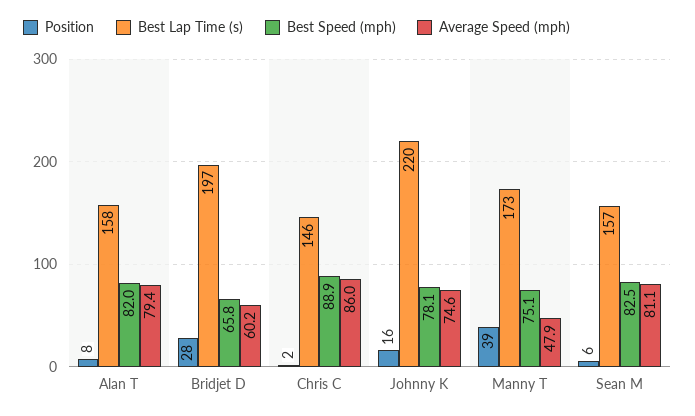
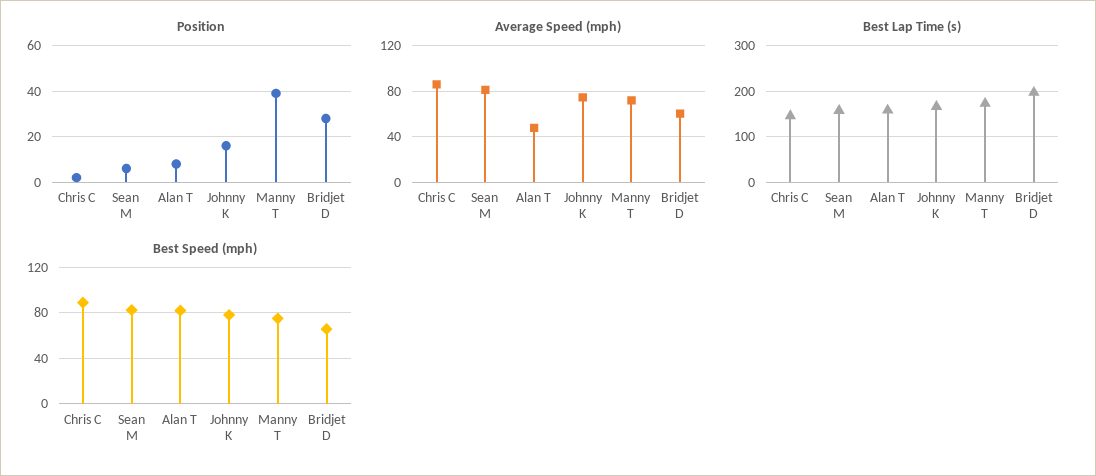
Average Speed (mph), Alan T: 79.4 -> 50
Best Lap Time (s), Johnny K: 220 -> 160
Average Speed (mph), Manny T: 47.9 -> 70

